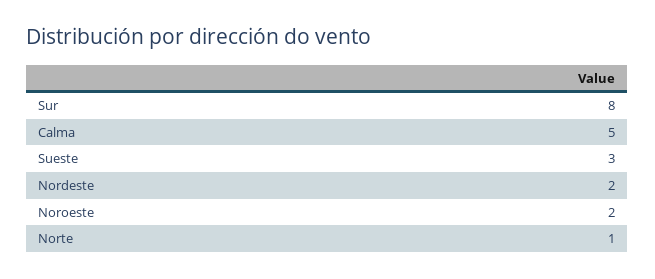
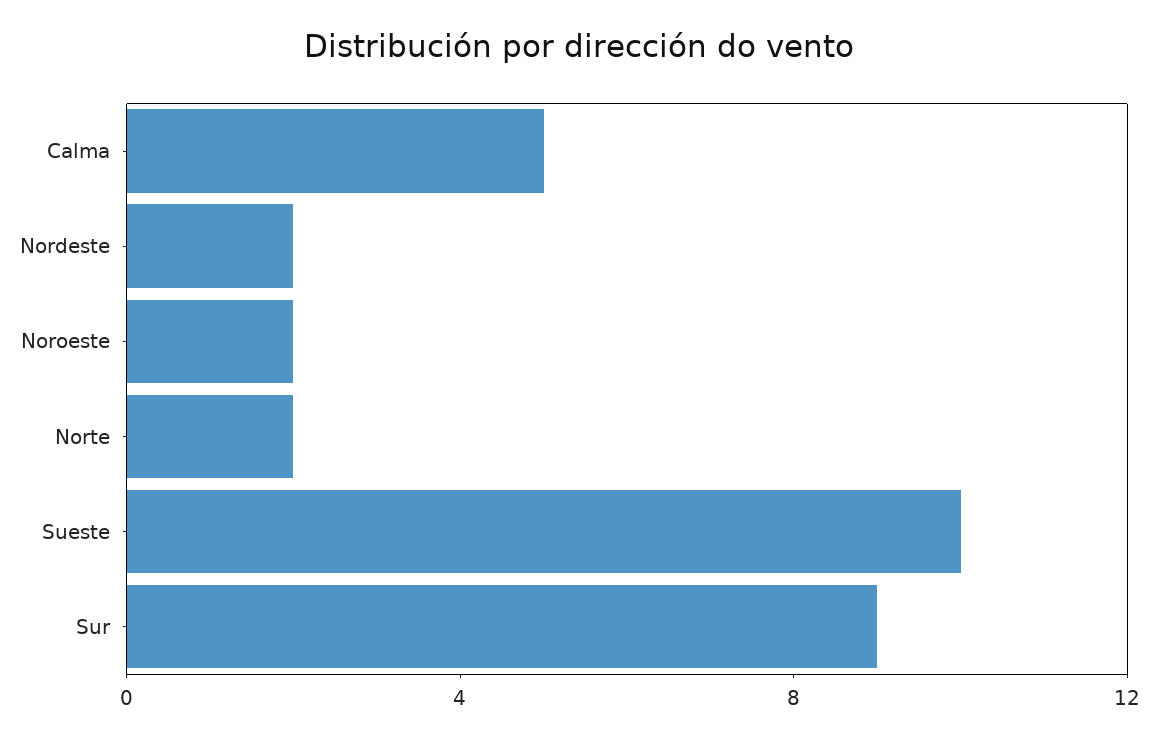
Sur: 8 -> 9
Sueste: 3 -> 10
Norte: 1 -> 2

